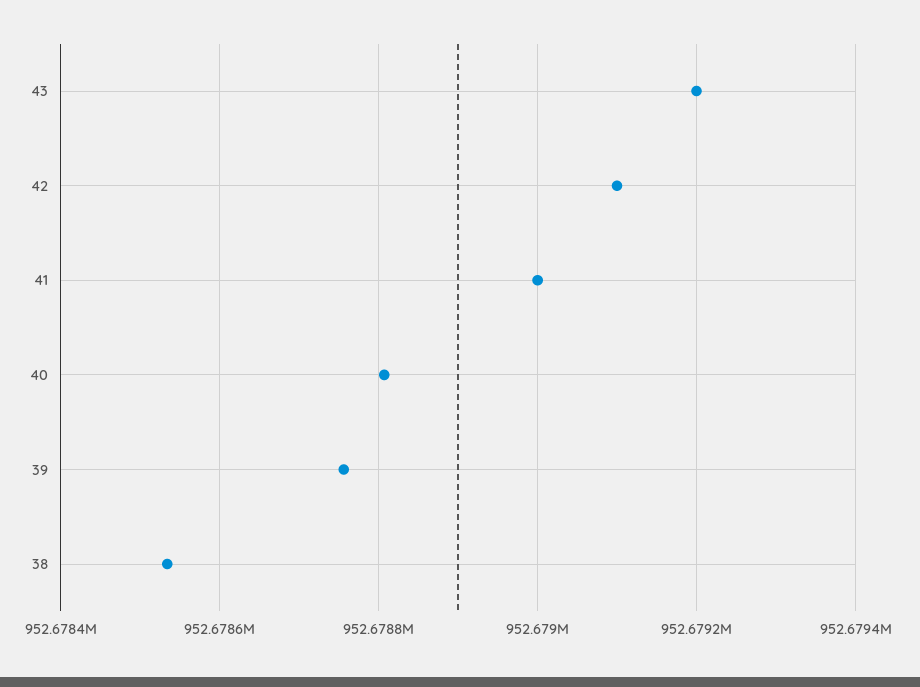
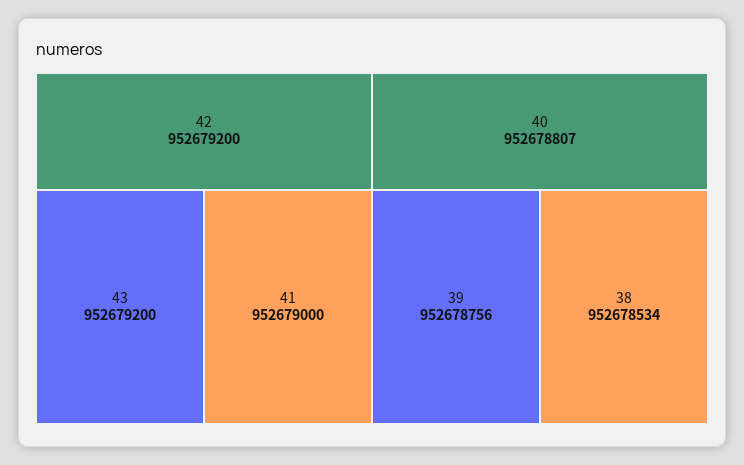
42: 952679100 -> 952679200

